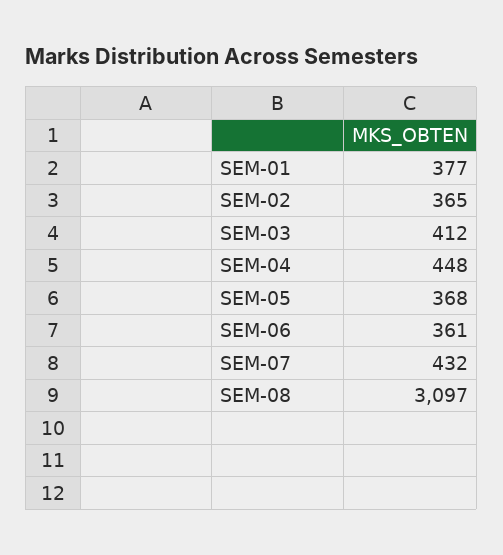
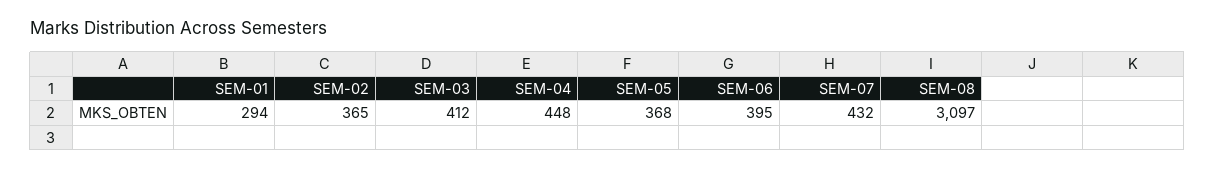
SEM-01: 377 -> 294
SEM-06: 361 -> 395

